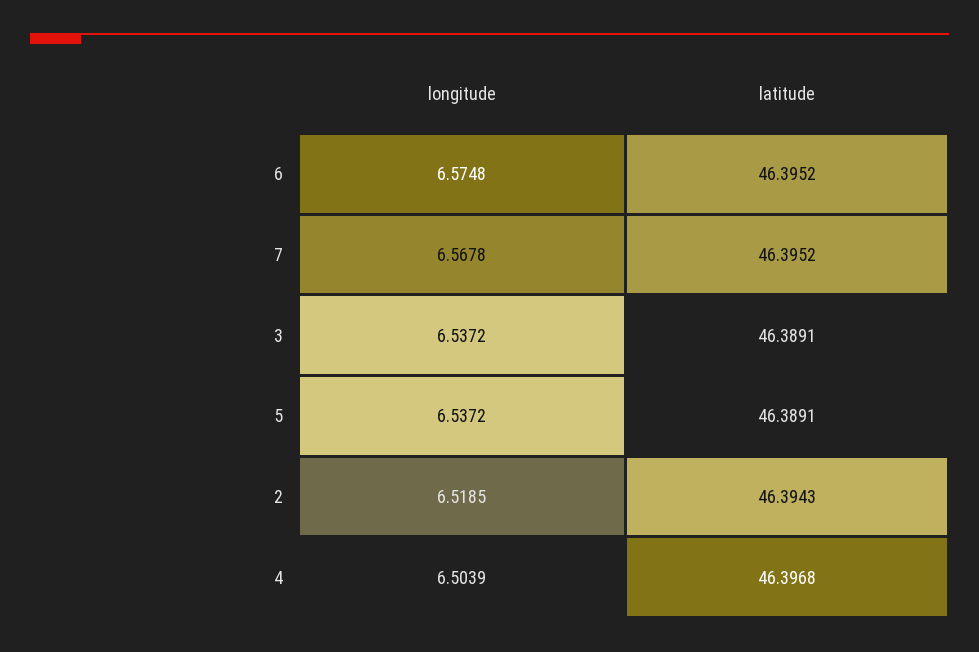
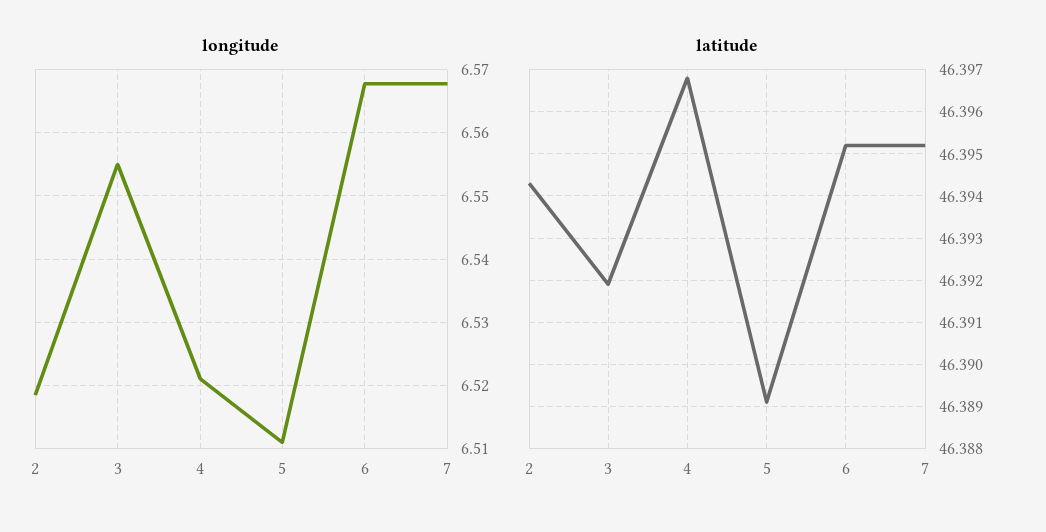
longitude, 6: 6.5748 -> 6.568
longitude, 3: 6.5372 -> 6.555
latitude, 3: 46.3891 -> 46.392
longitude, 5: 6.5372 -> 6.511
longitude, 4: 6.5039 -> 6.521

